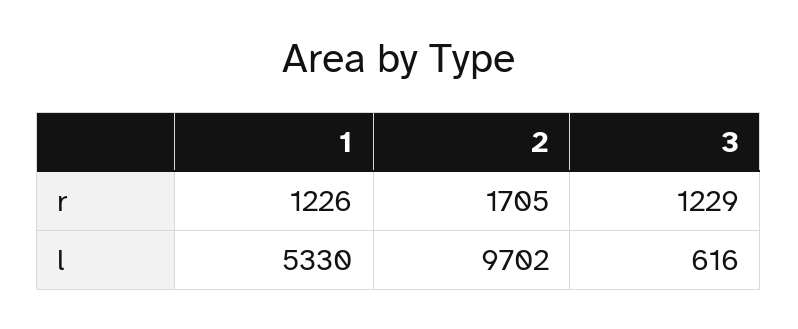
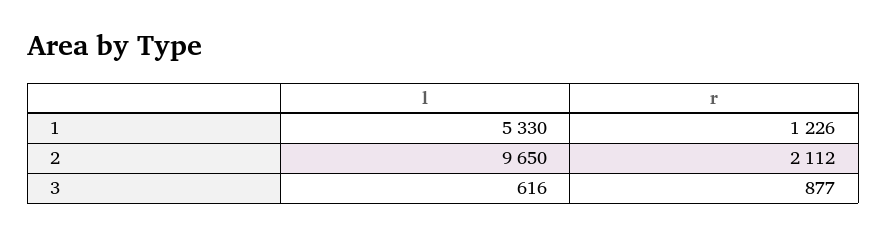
2, r: 1705 -> 2112
3, r: 1229 -> 877
2, l: 9702 -> 9650

